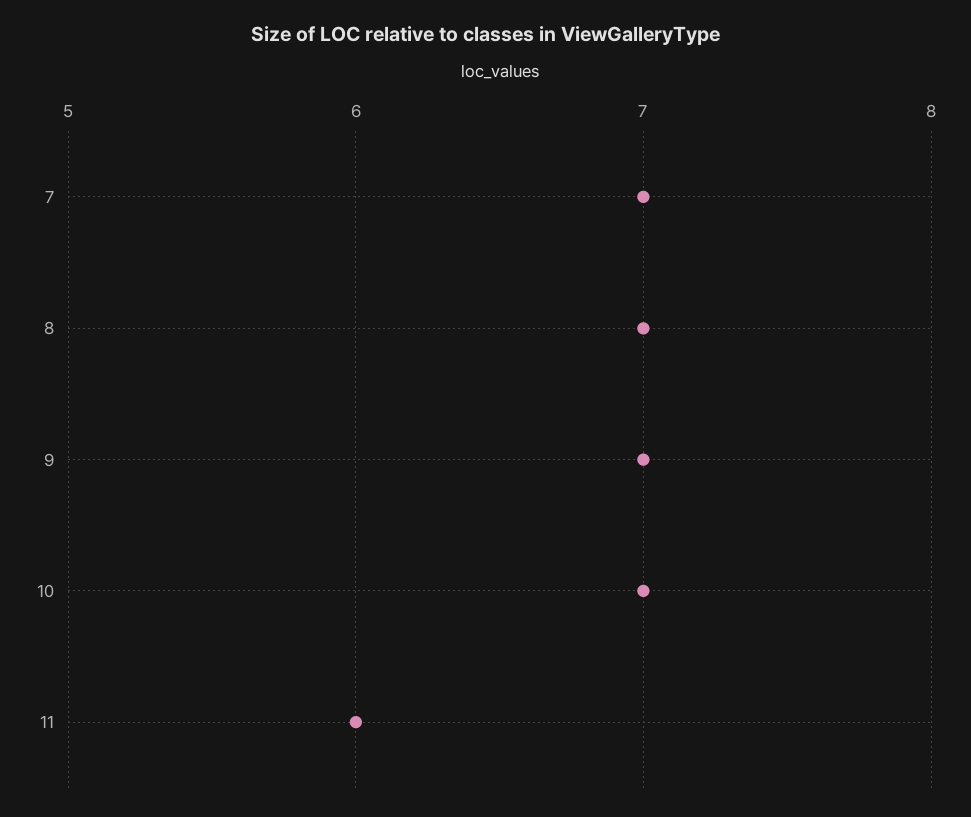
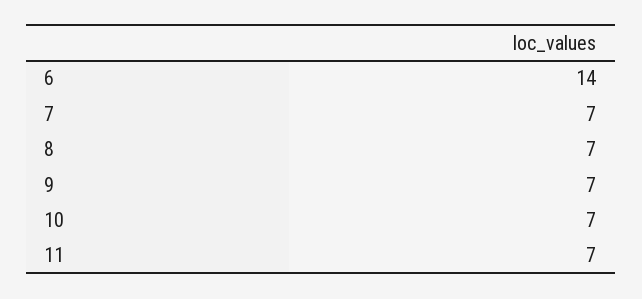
11: 6 -> 7
6: none -> 14

